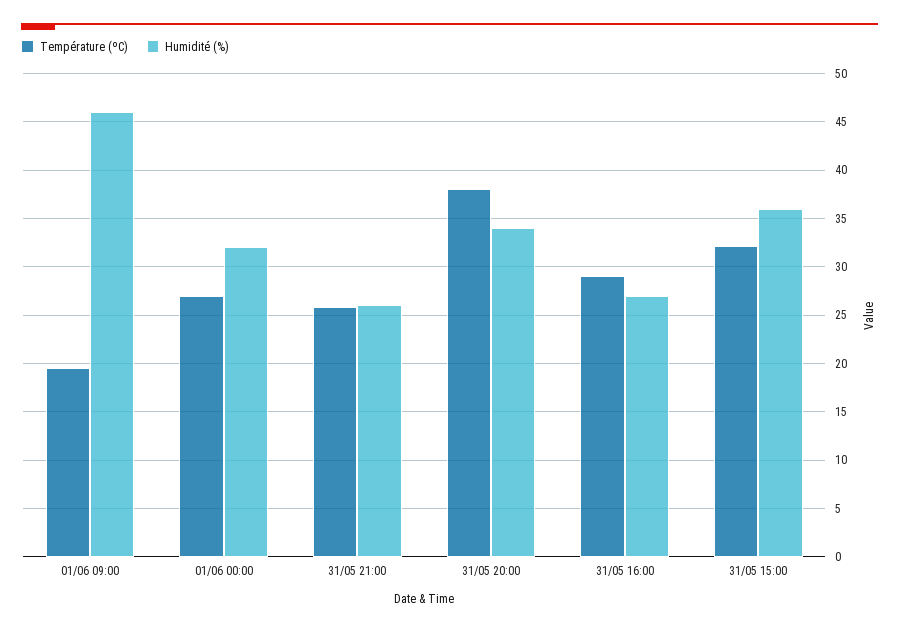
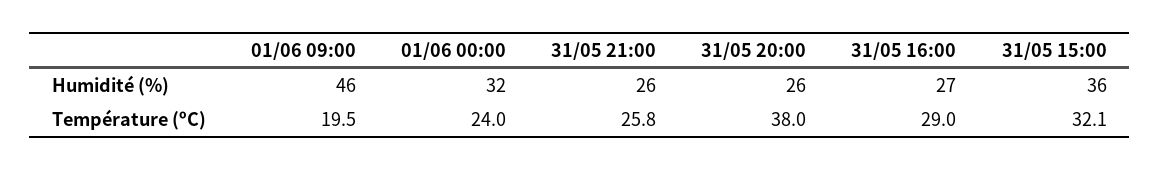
Température (ºC), 01/06 00:00: 27 -> 24
Humidité (%), 31/05 20:00: 34 -> 26

